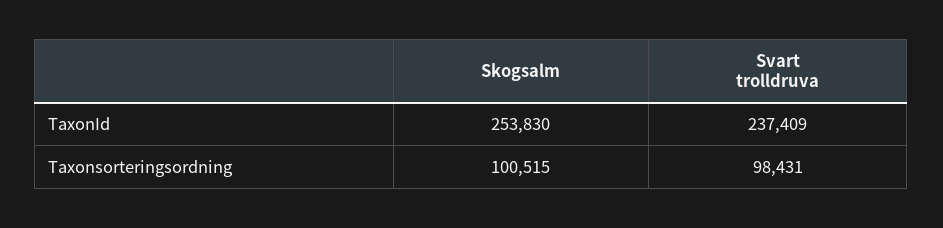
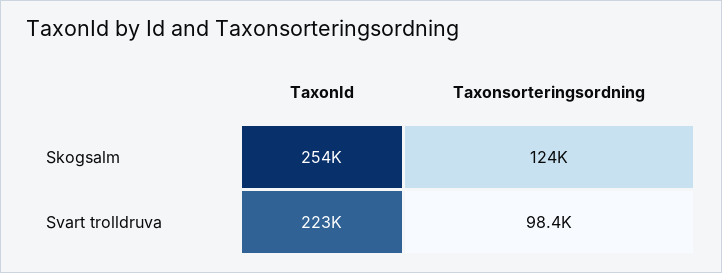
Svart trolldruva, TaxonId: 237409 -> 223000
Skogsalm, Taxonsorteringsordning: 100515 -> 124000

